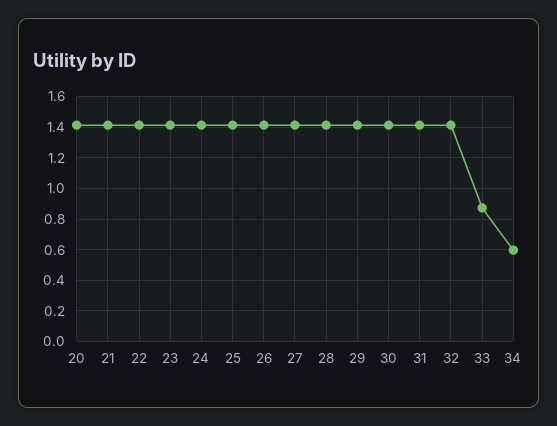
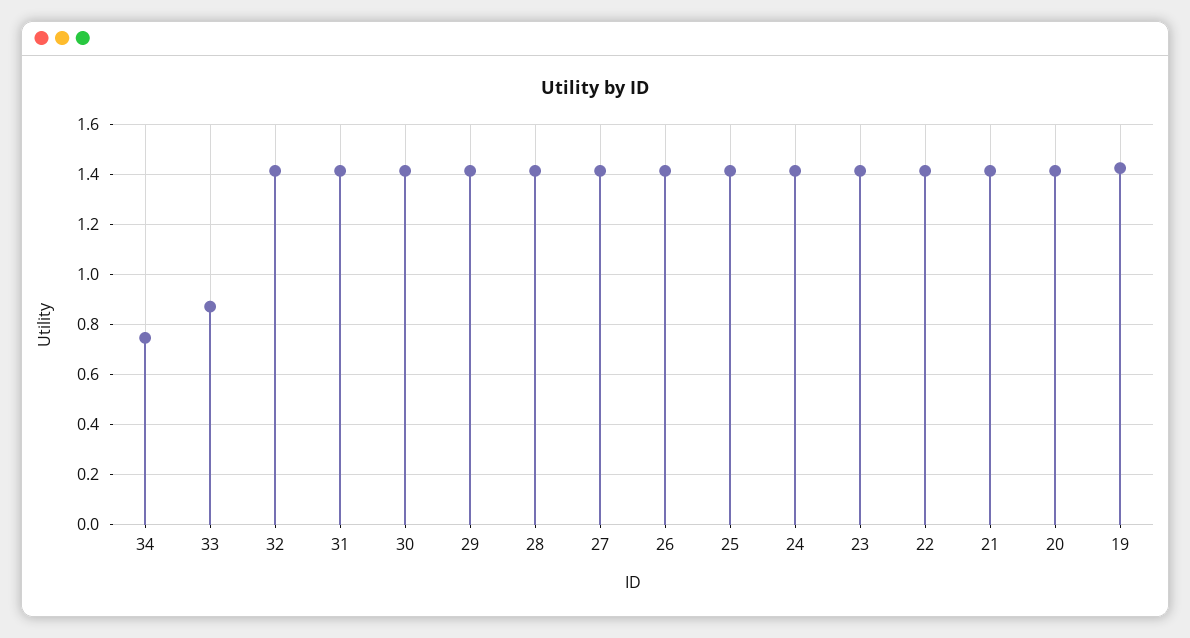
34: 0.6 -> 0.75
19: none -> 1.425

